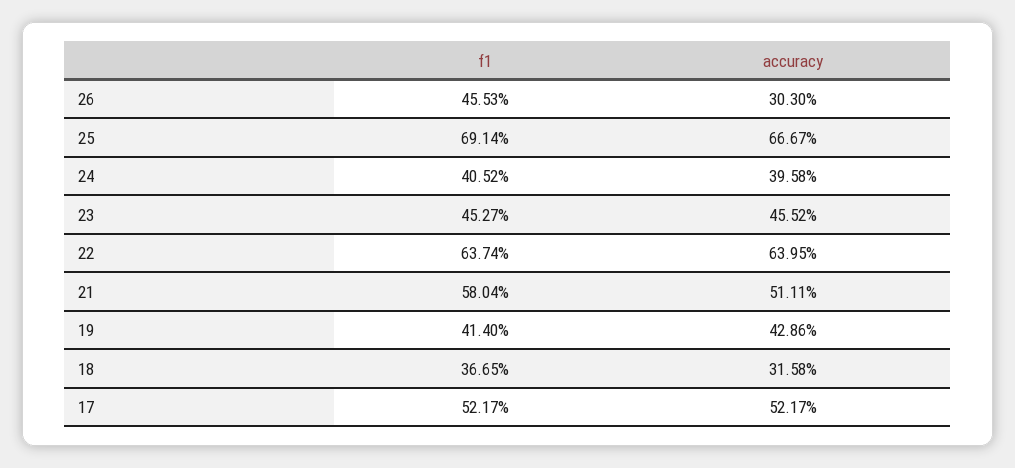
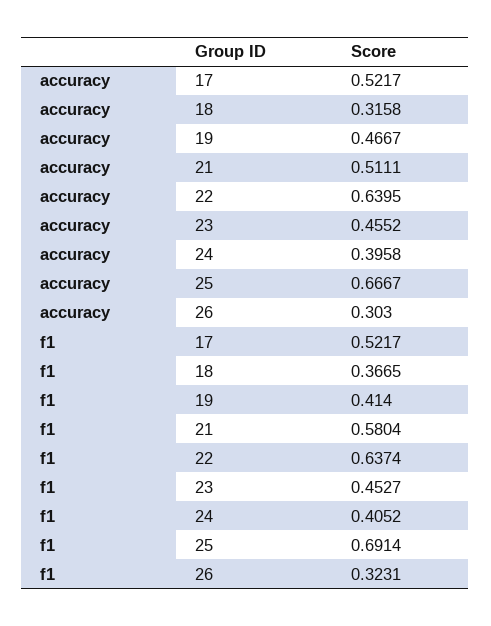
f1, 26: 0.4553 -> 0.3231
accuracy, 19: 0.4286 -> 0.4667

